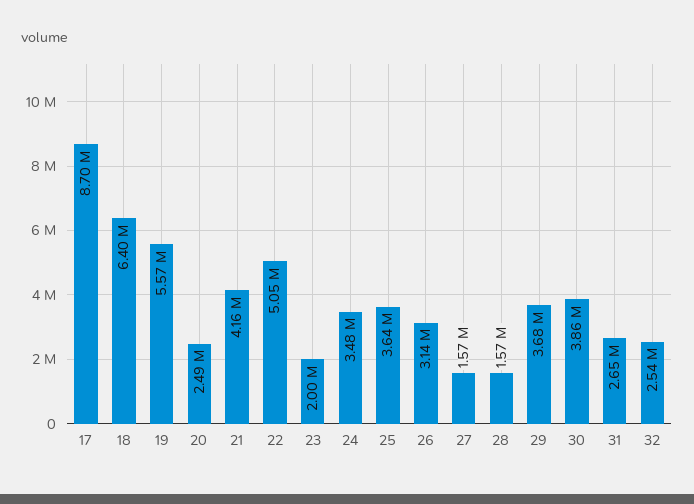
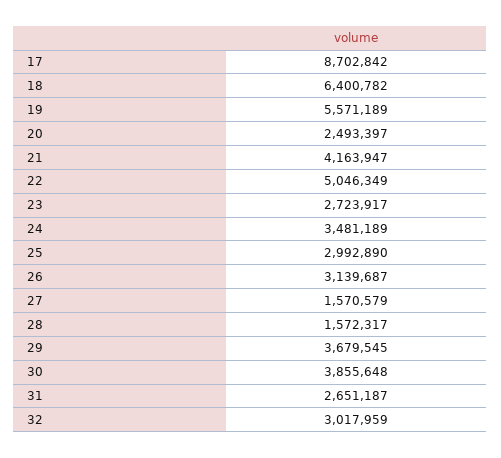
23: 2000000 -> 2723917
25: 3640000 -> 2992890
32: 2540000 -> 3017959

